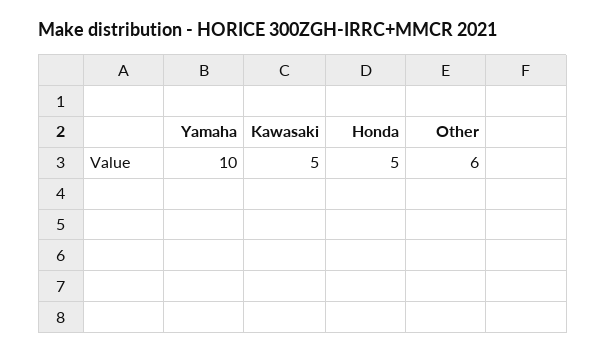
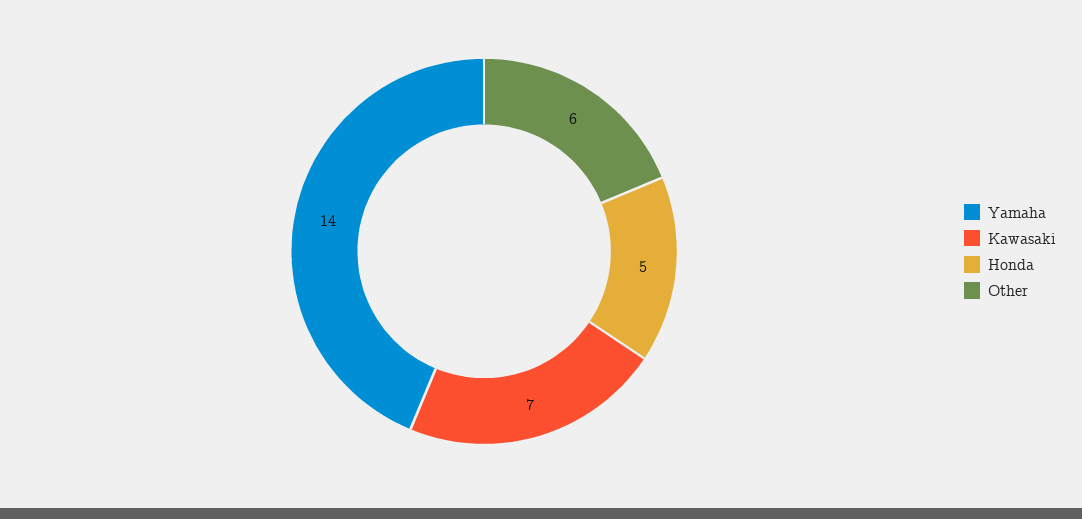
Yamaha: 10 -> 14
Kawasaki: 5 -> 7

